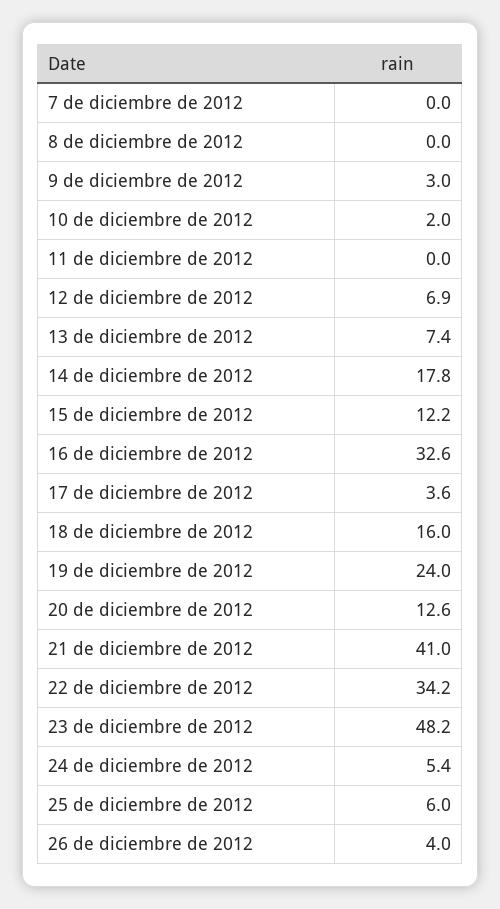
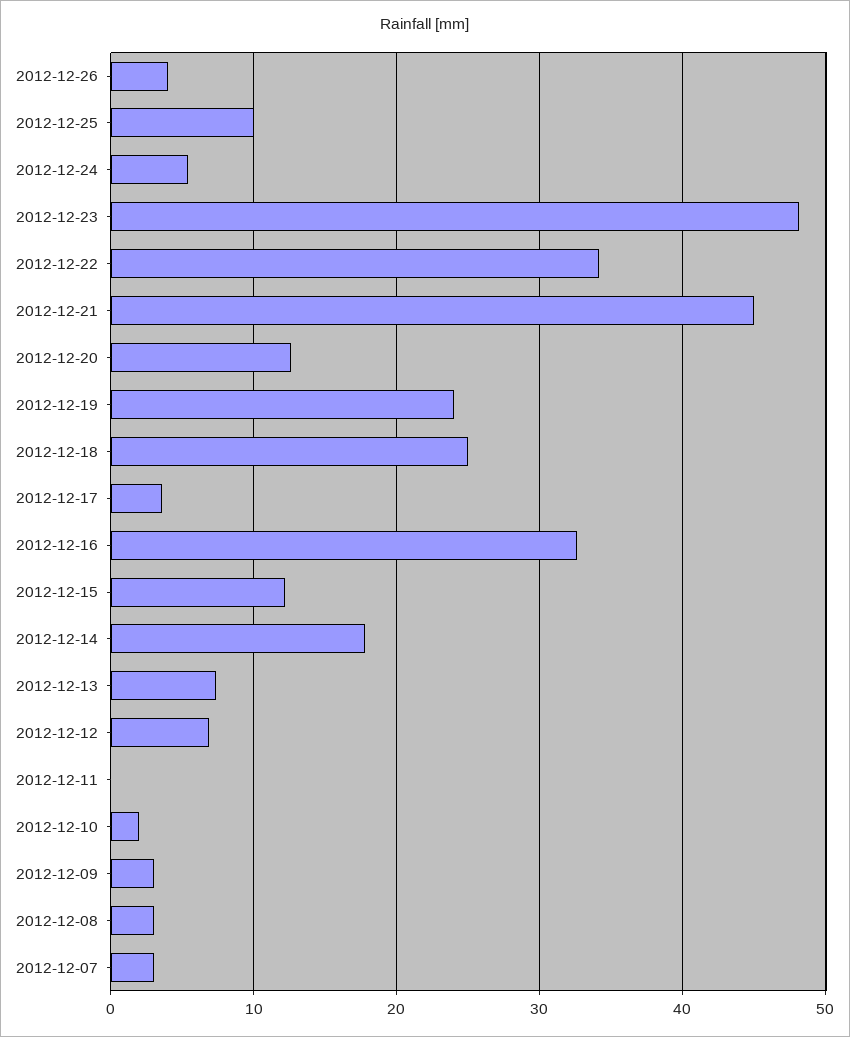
7 de diciembre de 2012: 0 -> 3
8 de diciembre de 2012: 0 -> 3
18 de diciembre de 2012: 16 -> 25
21 de diciembre de 2012: 41 -> 45
25 de diciembre de 2012: 6 -> 10

